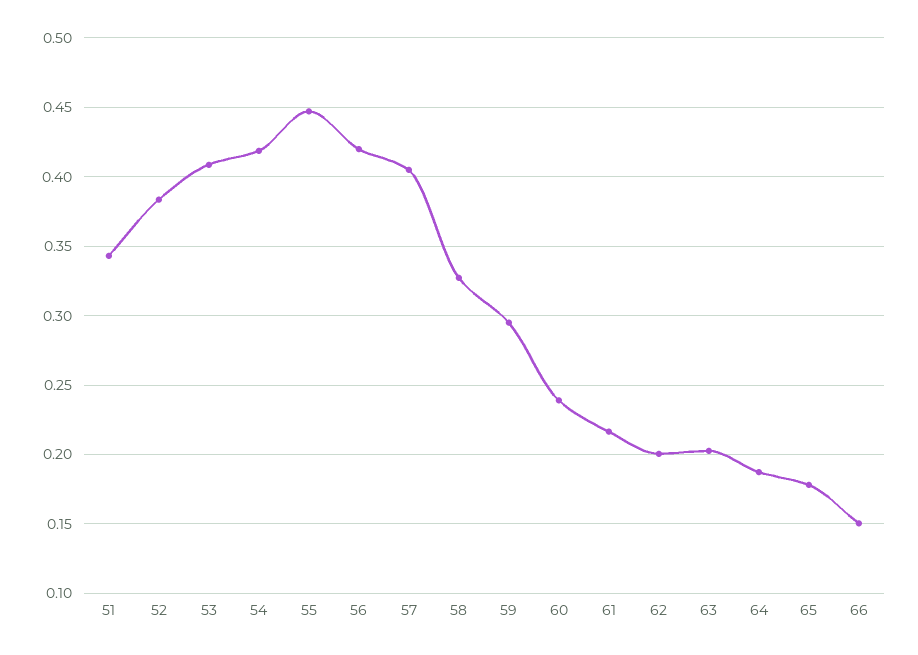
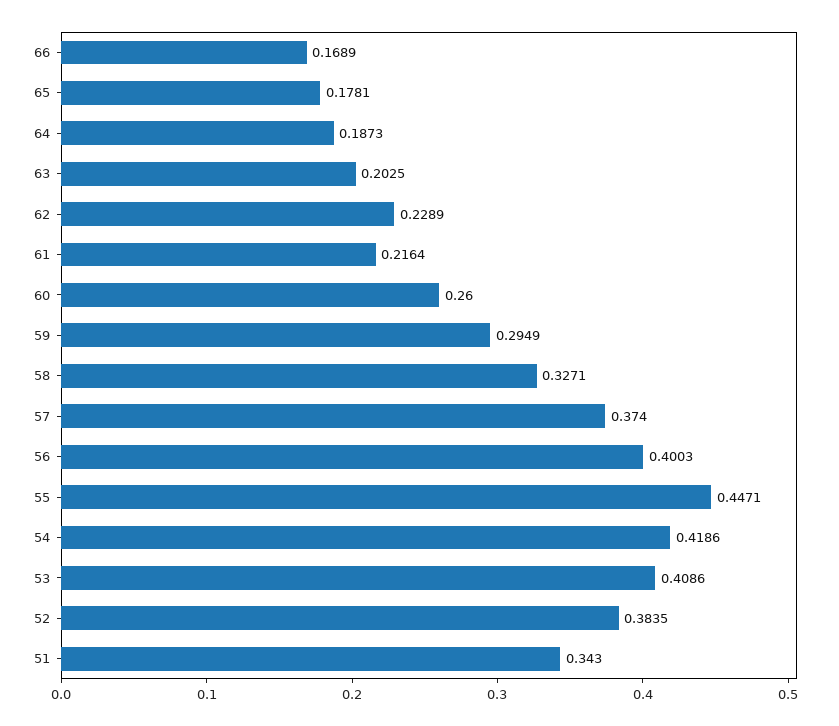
56: 0.42 -> 0.4003
57: 0.405 -> 0.374
60: 0.24 -> 0.26
62: 0.2 -> 0.2289
66: 0.15 -> 0.1689

